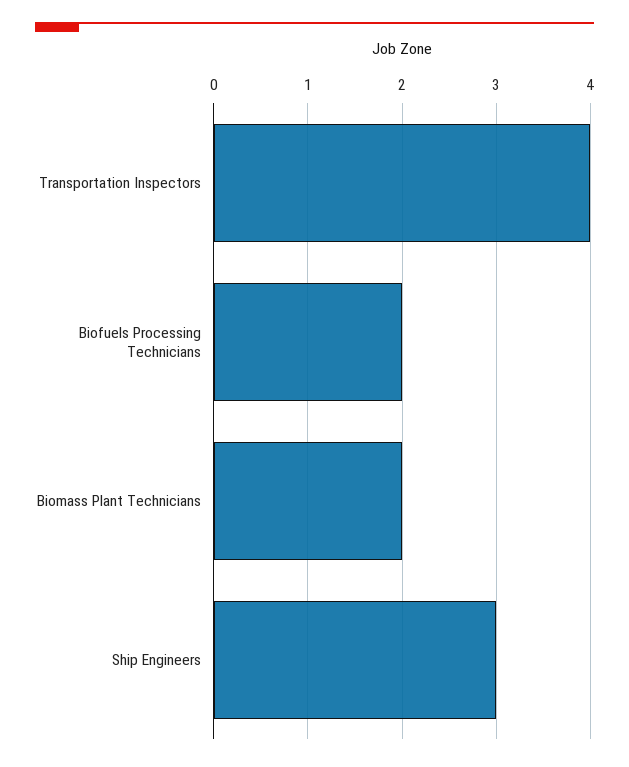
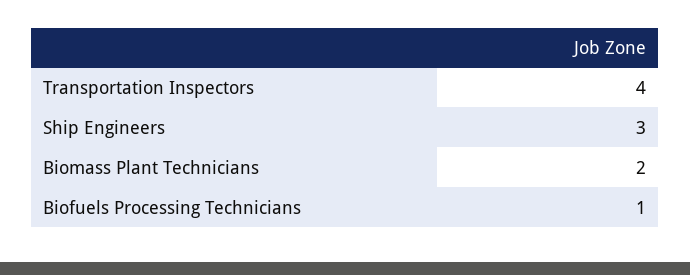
Biofuels Processing Technicians: 2 -> 1

